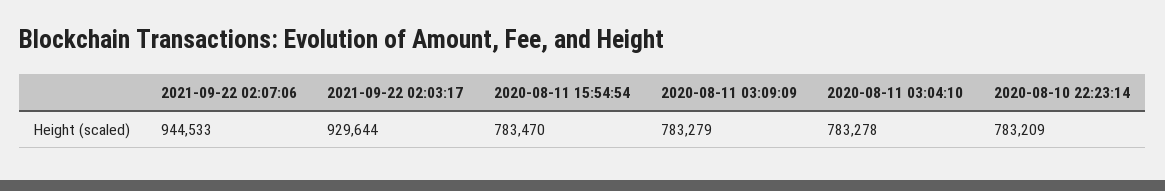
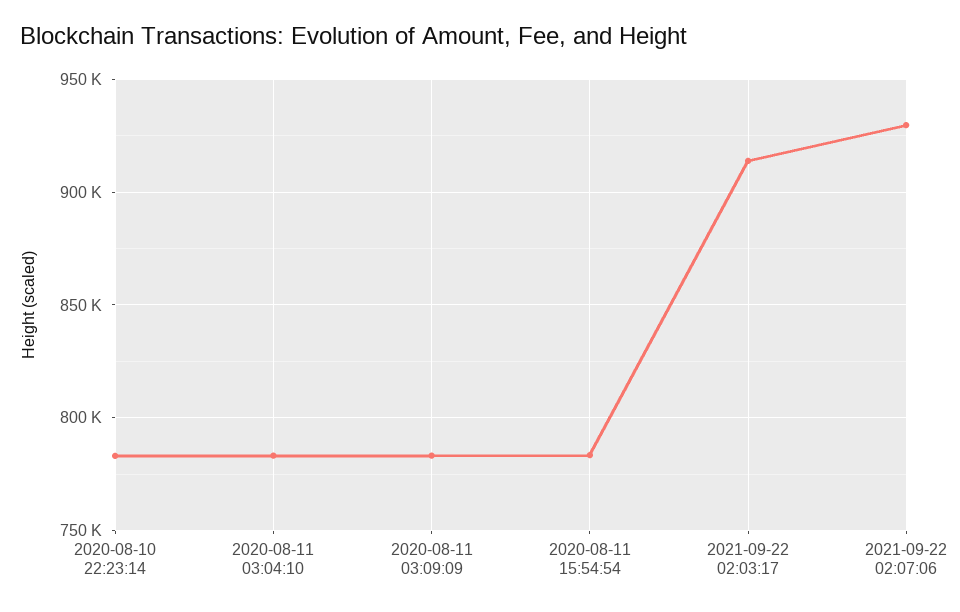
2021-09-22 02:07:06: 944533 -> 930000
2021-09-22 02:03:17: 929644 -> 915000

